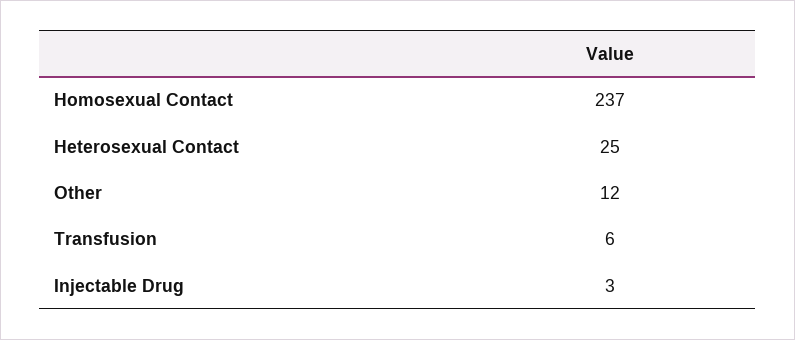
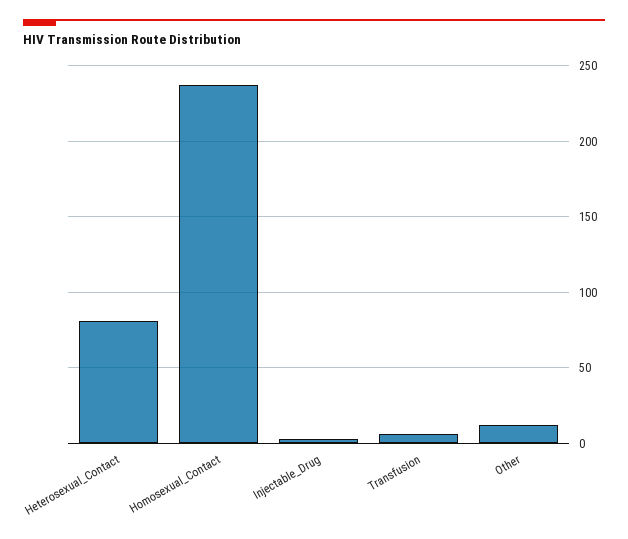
Heterosexual Contact: 25 -> 80

